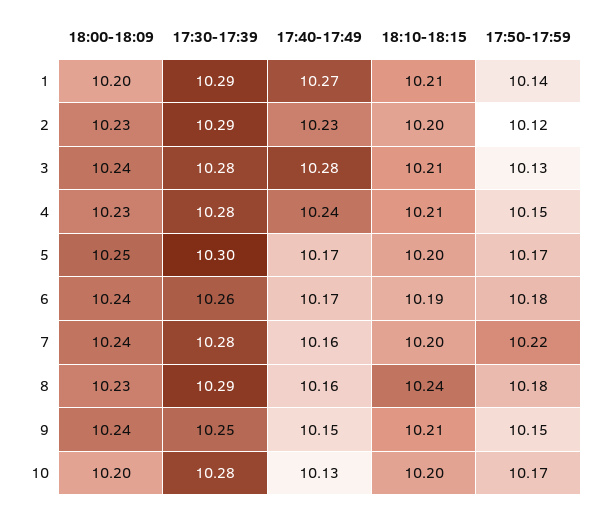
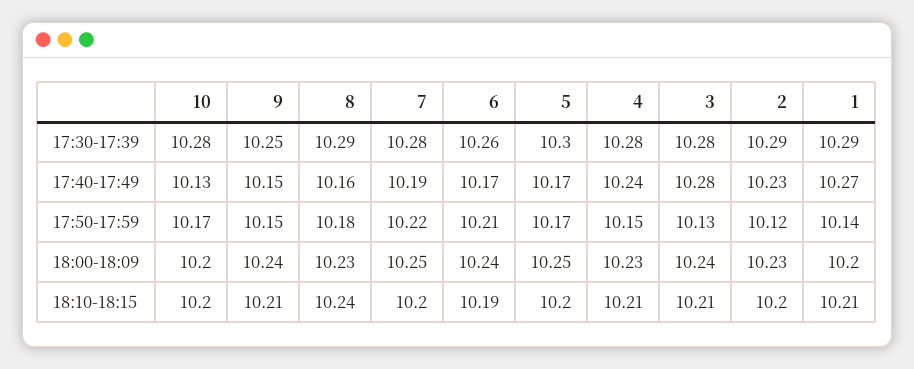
17:50-17:59, 6: 10.18 -> 10.21
18:00-18:09, 7: 10.24 -> 10.25
17:40-17:49, 7: 10.16 -> 10.19

